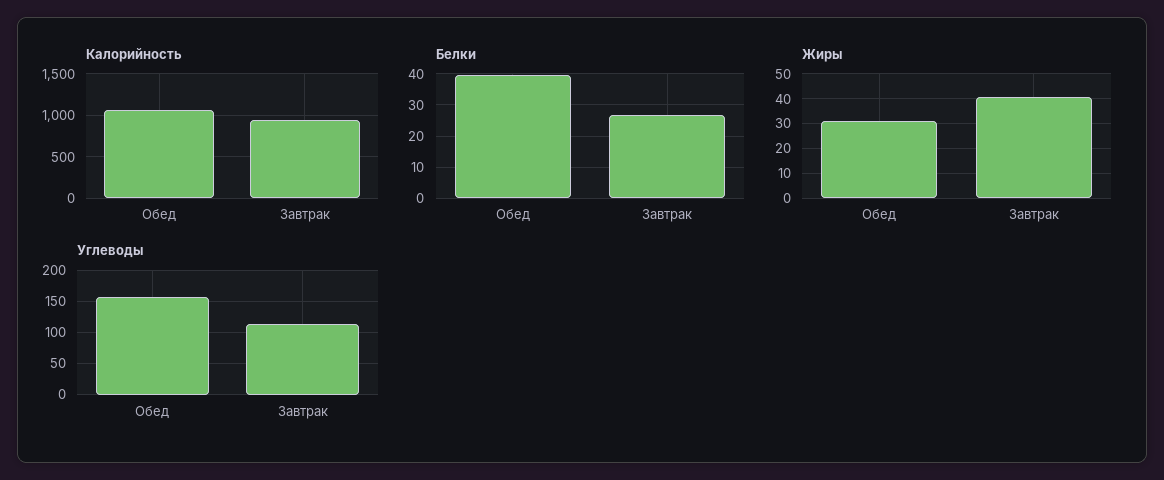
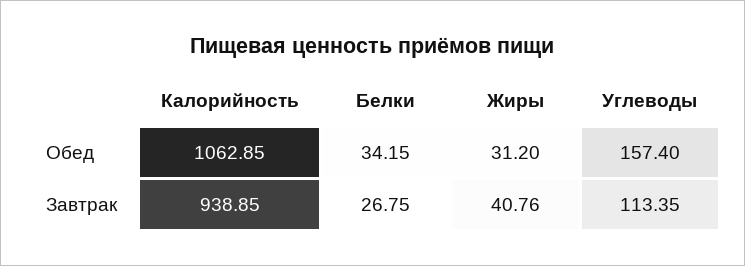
Белки, Обед: 40 -> 34.15

